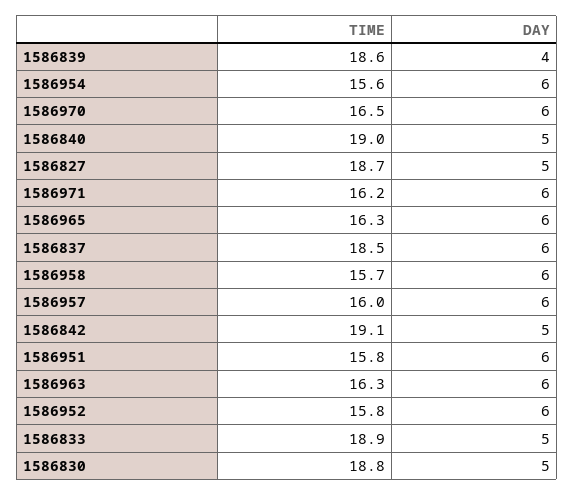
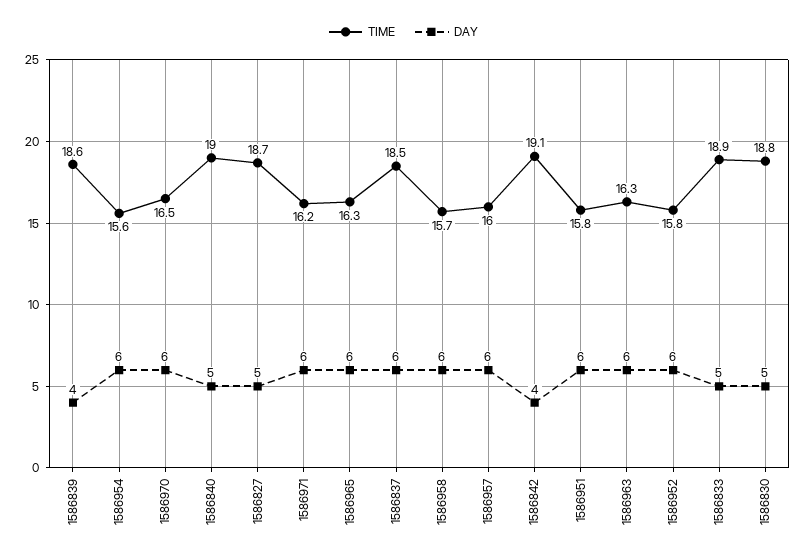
DAY, 1586842: 5 -> 4

